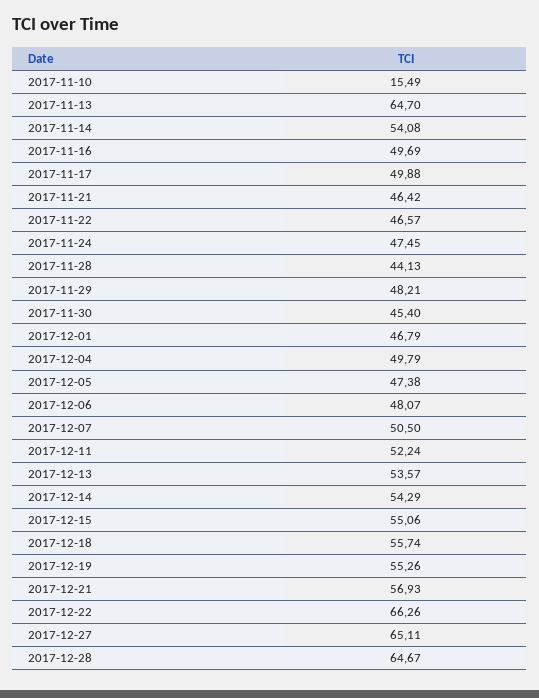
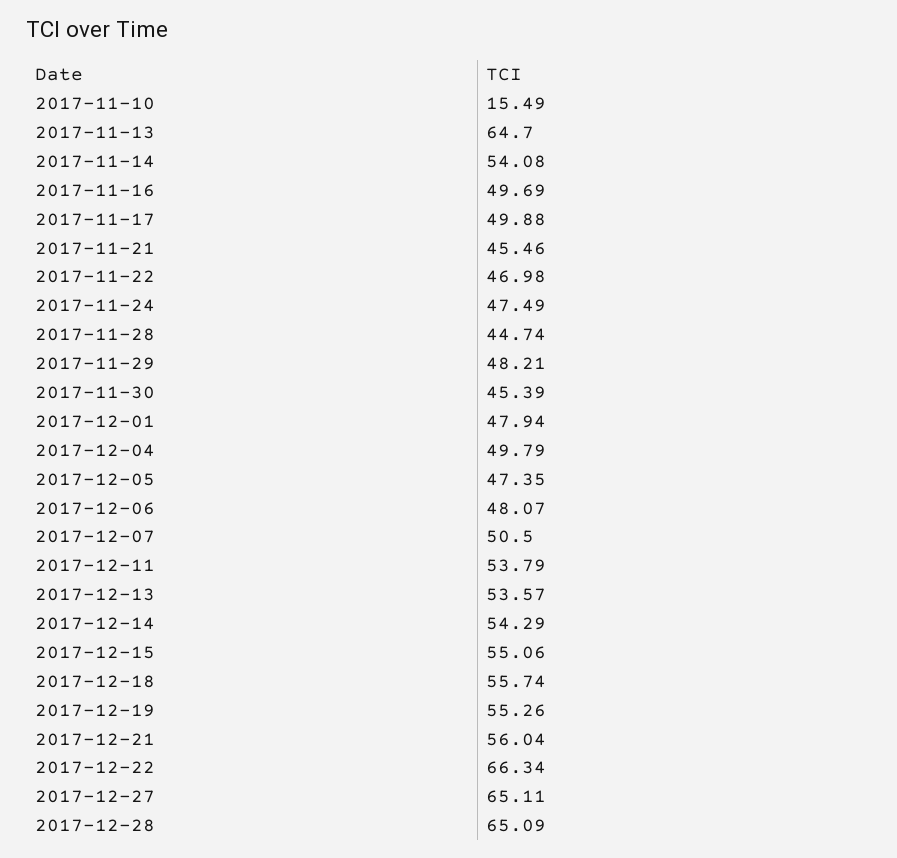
2017-11-21: 46.42 -> 45.46
2017-11-22: 46.57 -> 46.98
2017-11-24: 47.45 -> 47.49
2017-11-28: 44.13 -> 44.74
2017-11-30: 45.4 -> 45.39
2017-12-01: 46.79 -> 47.94
2017-12-05: 47.38 -> 47.35
2017-12-11: 52.24 -> 53.79
2017-12-21: 56.93 -> 56.04
2017-12-22: 66.26 -> 66.34
2017-12-28: 64.67 -> 65.09

